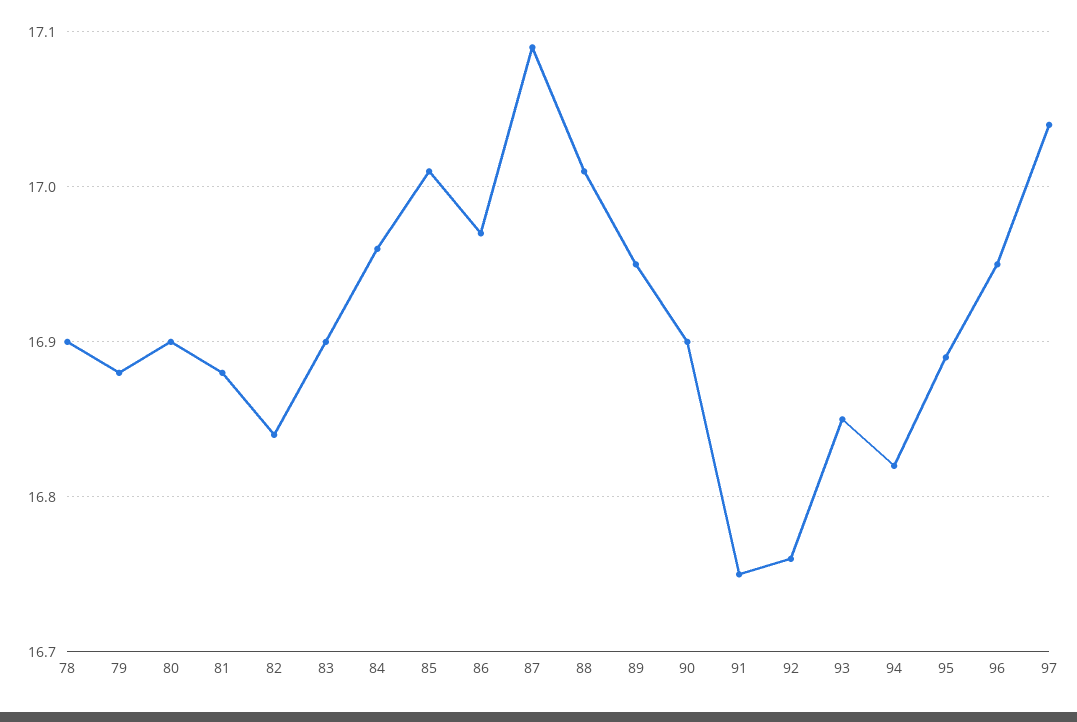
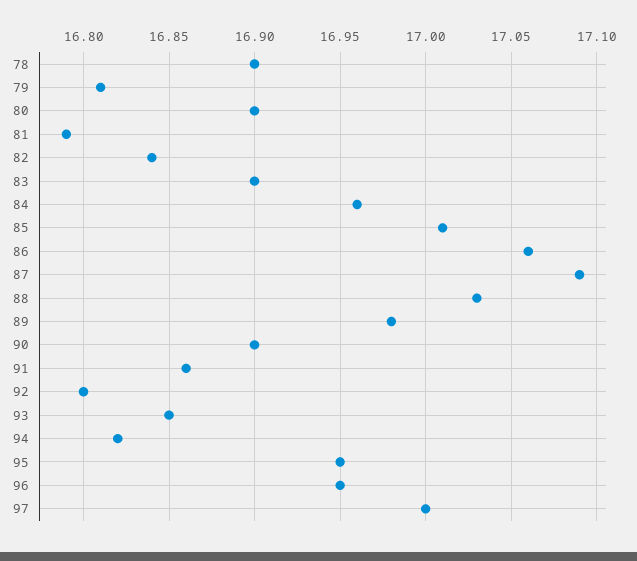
79: 16.88 -> 16.81
81: 16.88 -> 16.79
86: 16.97 -> 17.06
88: 17.01 -> 17.03
89: 16.95 -> 16.98
91: 16.75 -> 16.86
92: 16.76 -> 16.8
95: 16.89 -> 16.95
97: 17.04 -> 17

